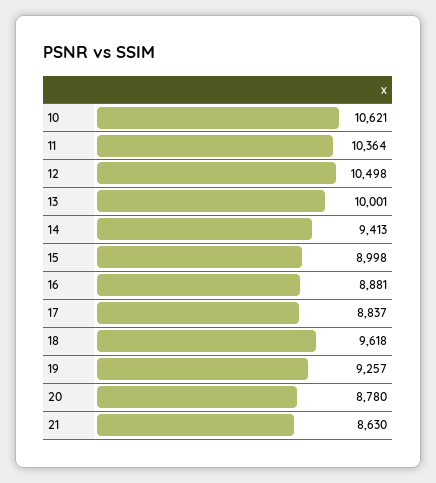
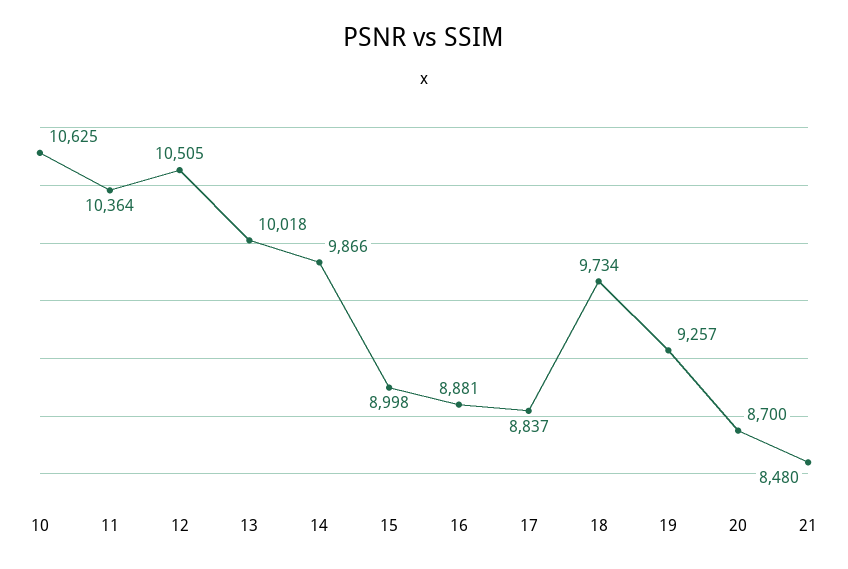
10: 10621 -> 10625
12: 10498 -> 10505
13: 10001 -> 10018
14: 9413 -> 9866
18: 9618 -> 9734
20: 8780 -> 8700
21: 8630 -> 8480

